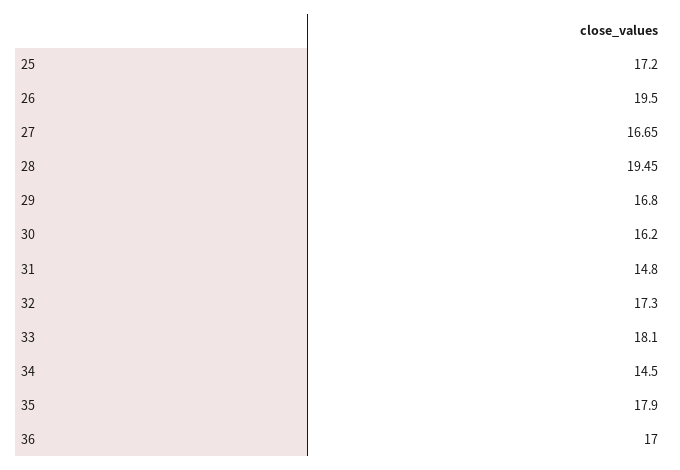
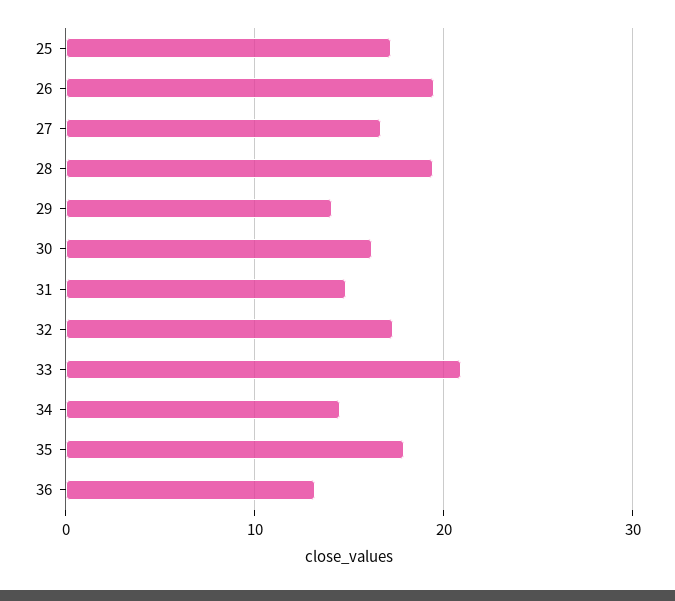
29: 16.8 -> 14
33: 18.1 -> 21
36: 17 -> 13

